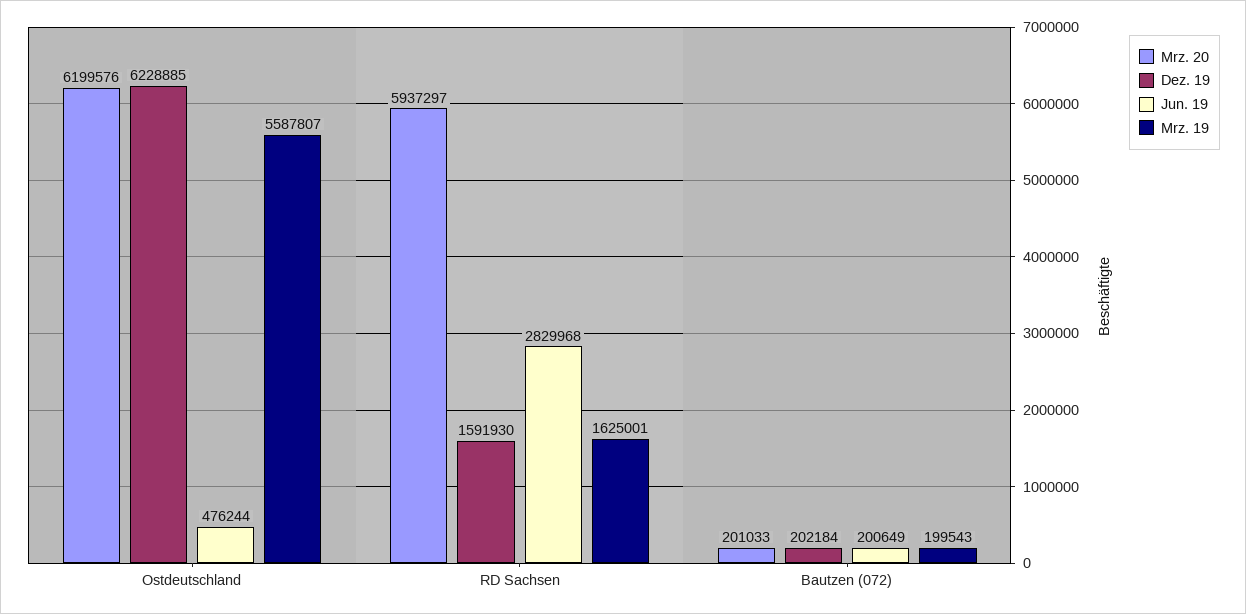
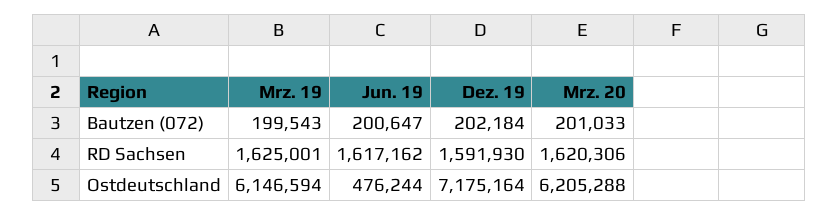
Mrz. 20, Ostdeutschland: 6199576 -> 6205288
Dez. 19, Ostdeutschland: 6228885 -> 7175164
Mrz. 19, Ostdeutschland: 5587807 -> 6146594
Mrz. 20, RD Sachsen: 5937297 -> 1620306
Jun. 19, RD Sachsen: 2829968 -> 1617162
Jun. 19, Bautzen (072): 200649 -> 200647

